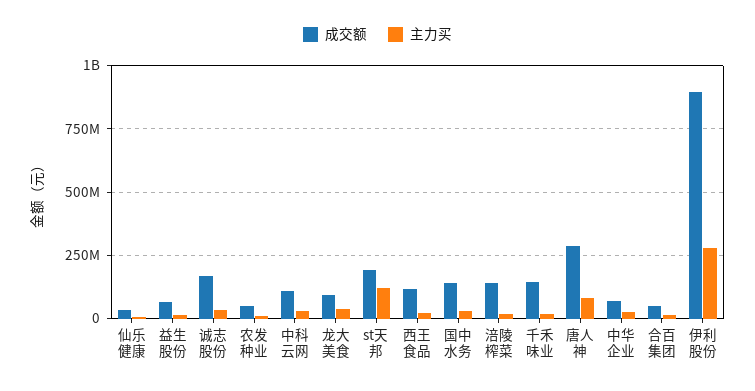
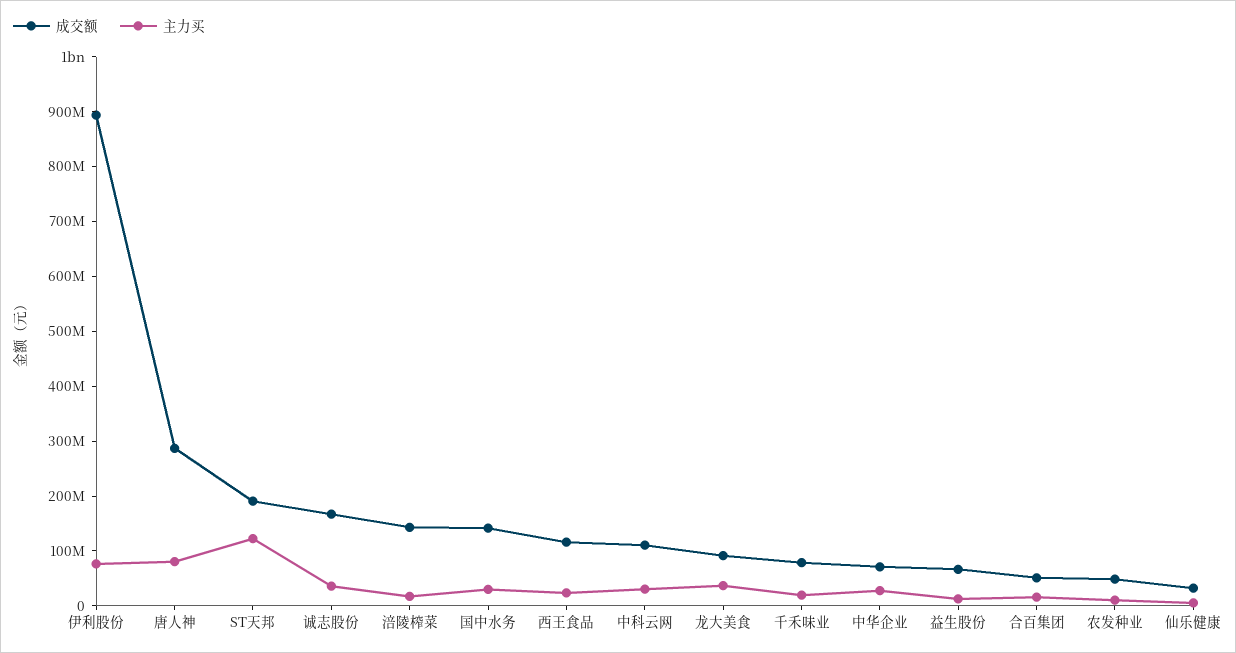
成交额, 千禾味业: 150000000 -> 80000000
主力买, 伊利股份: 275000000 -> 80000000

